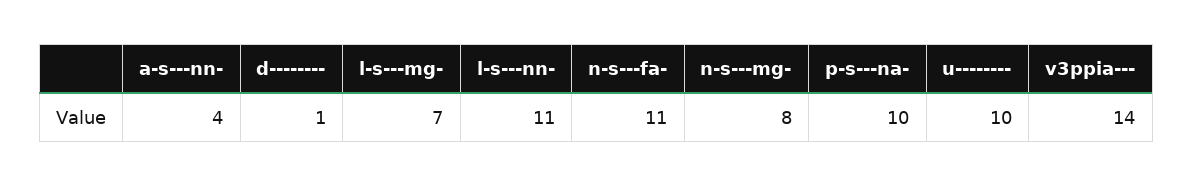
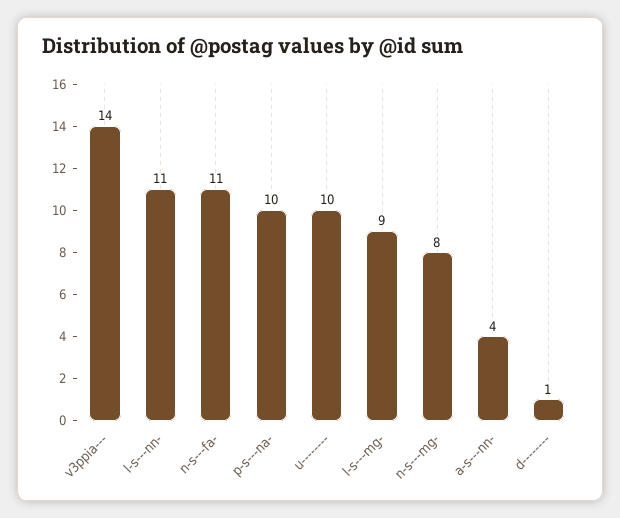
l-s---mg-: 7 -> 9

